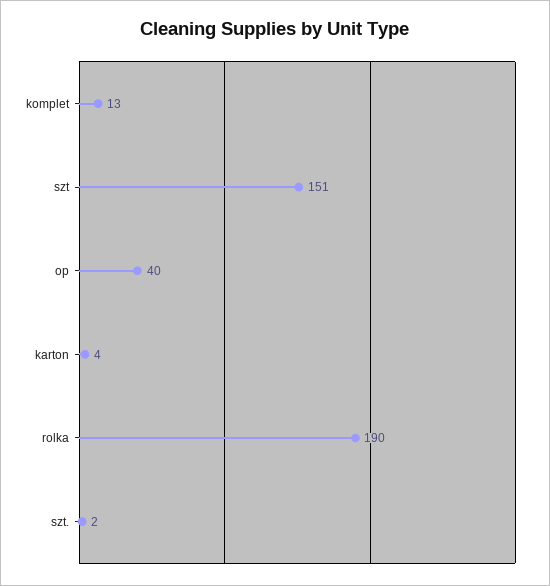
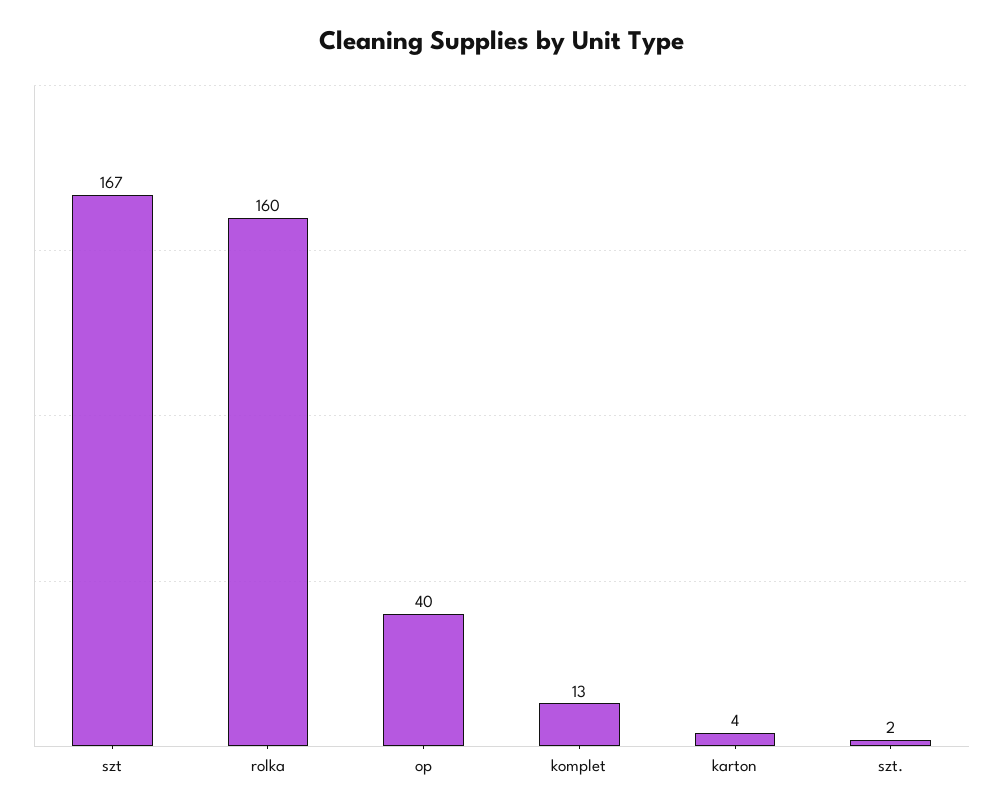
szt: 151 -> 167
rolka: 190 -> 160

